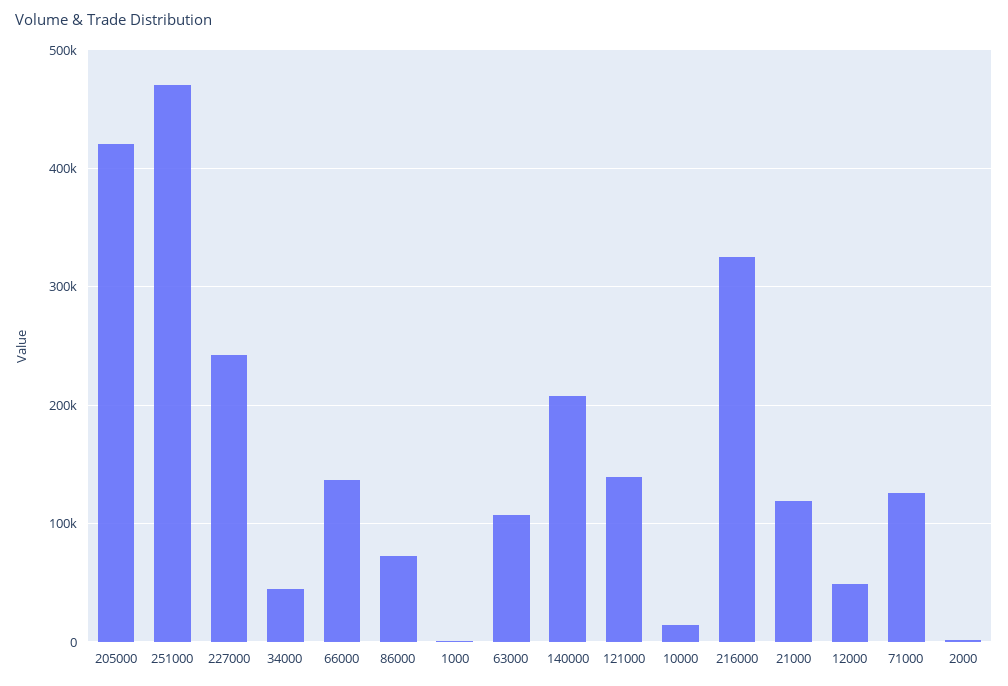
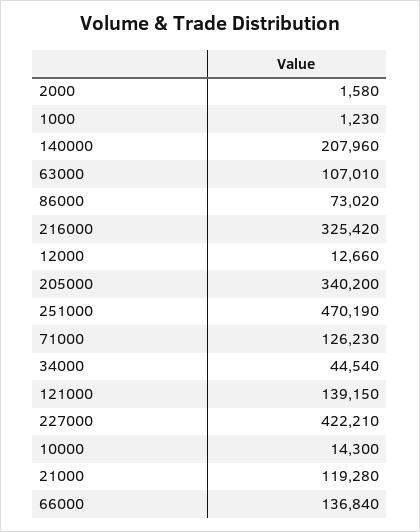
205000: 420000 -> 340200
227000: 240000 -> 422210
12000: 50000 -> 12660

